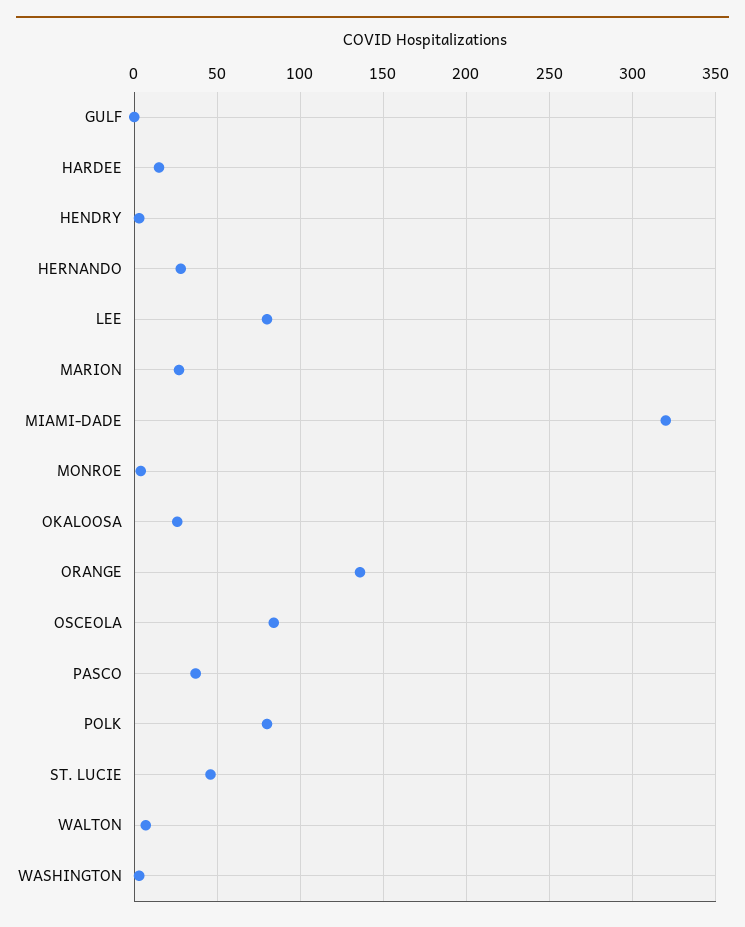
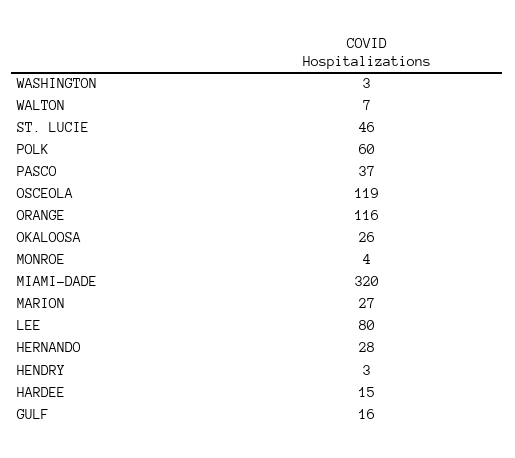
GULF: 0 -> 16
ORANGE: 135 -> 116
OSCEOLA: 85 -> 119
POLK: 80 -> 60

